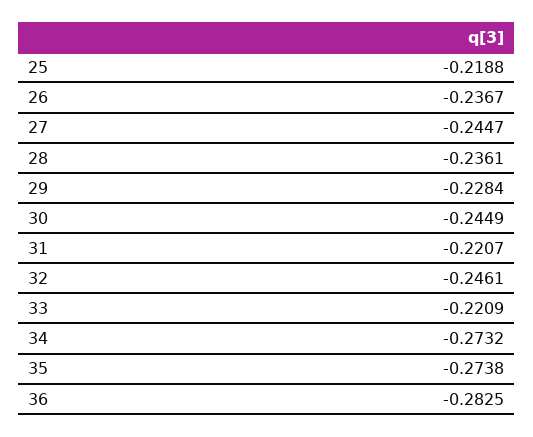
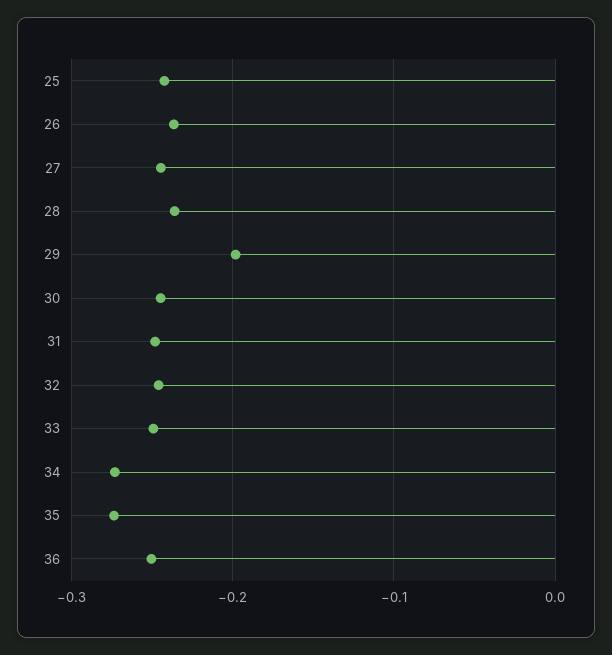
25: -0.2188 -> -0.24
29: -0.2284 -> -0.2
31: -0.2207 -> -0.25
33: -0.2209 -> -0.25
36: -0.2825 -> -0.25

